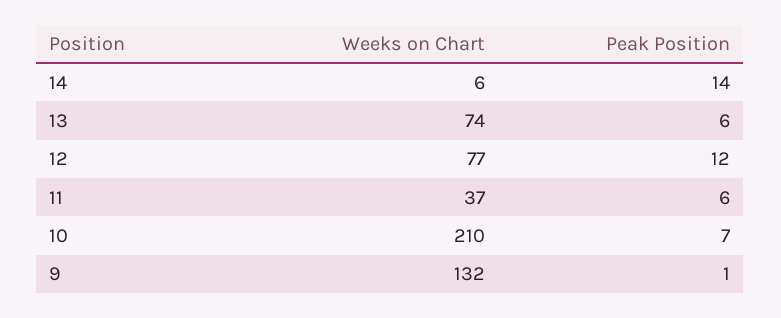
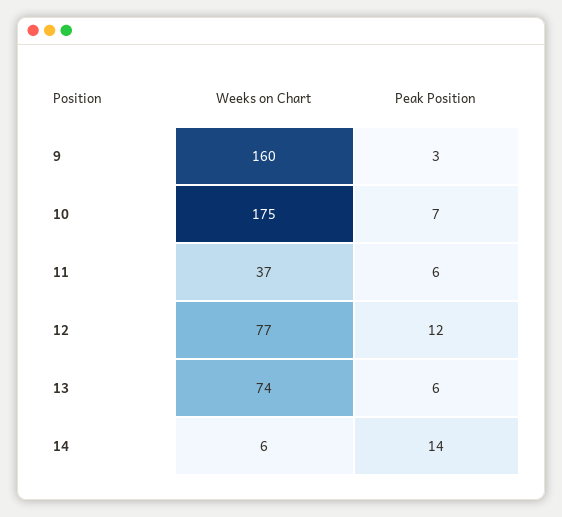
Weeks on Chart, 10: 210 -> 175
Weeks on Chart, 9: 132 -> 160
Peak Position, 9: 1 -> 3

